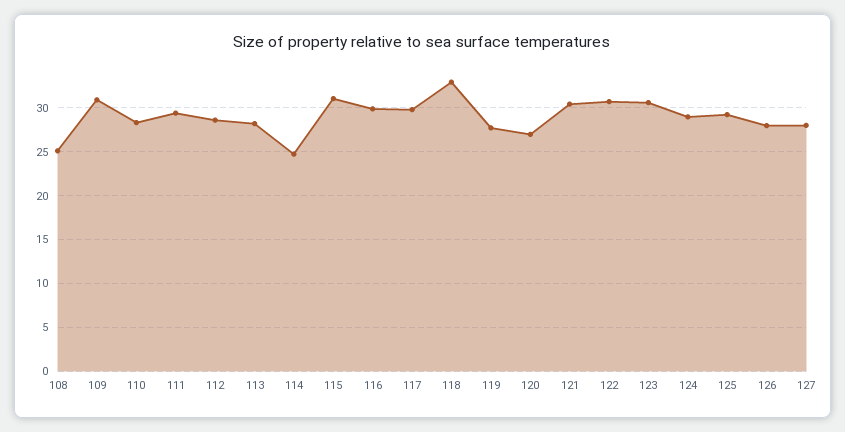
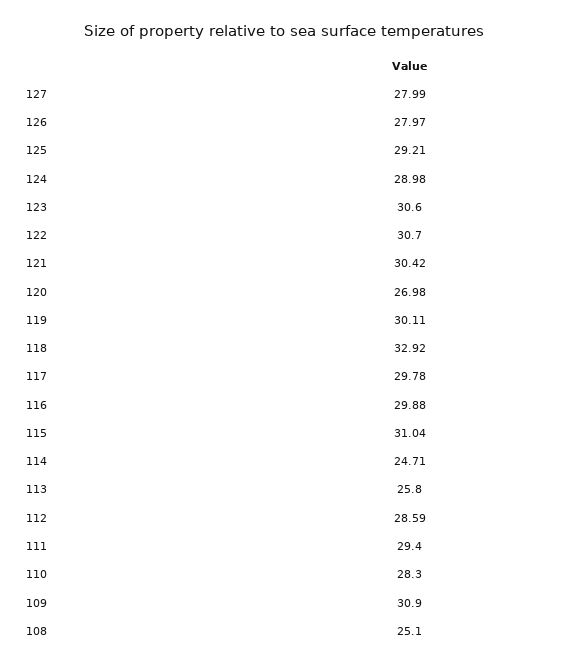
113: 28 -> 25.8
119: 28 -> 30.11

